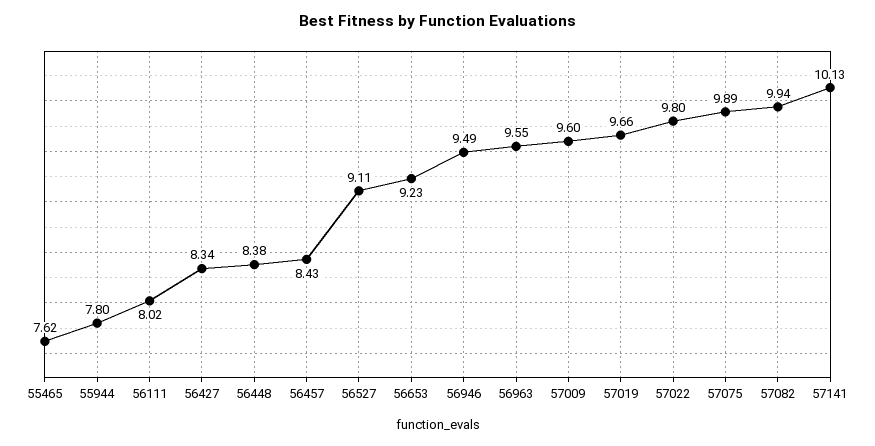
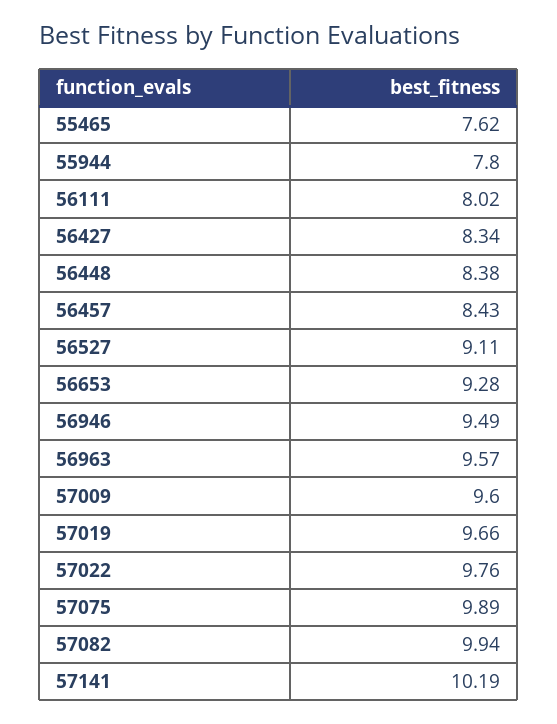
56653: 9.23 -> 9.28
56963: 9.55 -> 9.57
57022: 9.8 -> 9.76
57141: 10.13 -> 10.19

